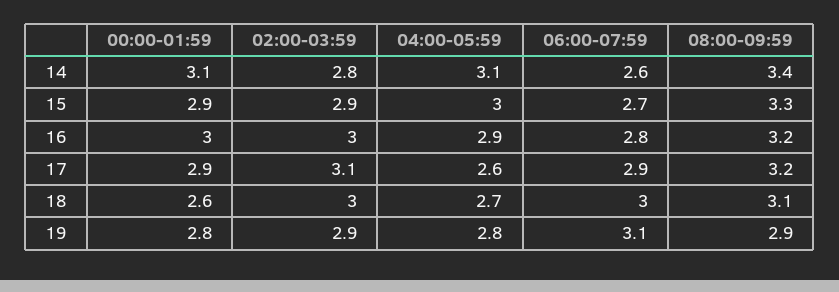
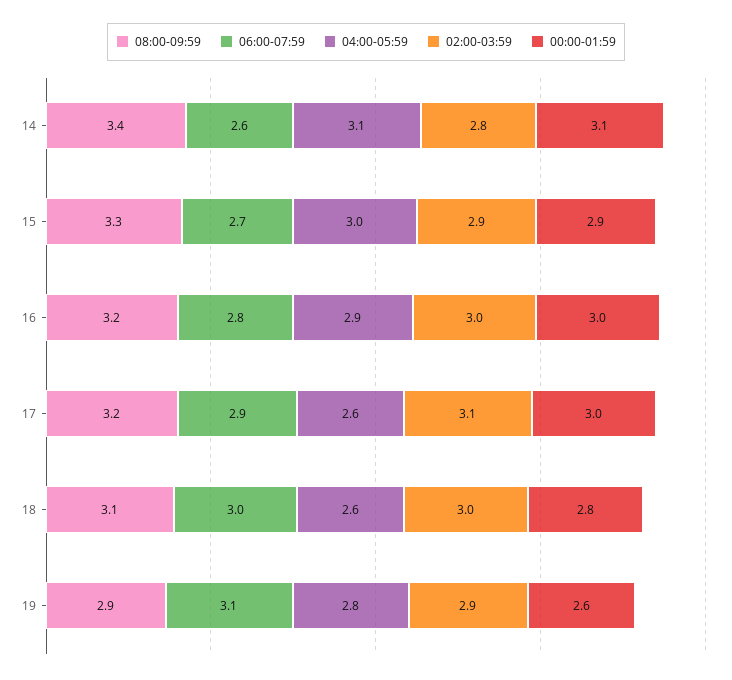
00:00-01:59, 17: 2.9 -> 3
00:00-01:59, 18: 2.6 -> 2.8
04:00-05:59, 18: 2.7 -> 2.6
00:00-01:59, 19: 2.8 -> 2.6

